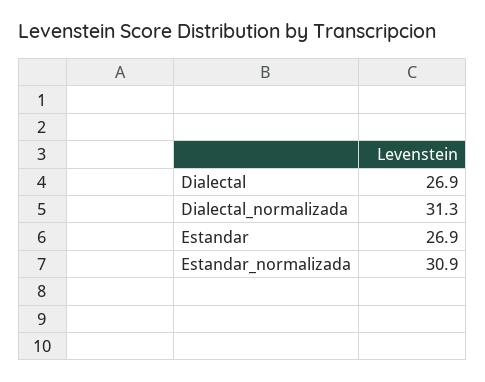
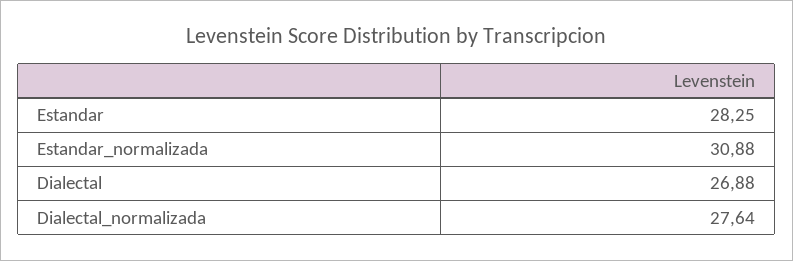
Dialectal_normalizada: 31.3 -> 27.64
Estandar: 26.9 -> 28.25

